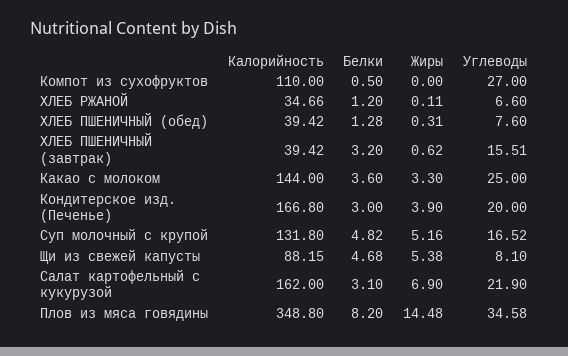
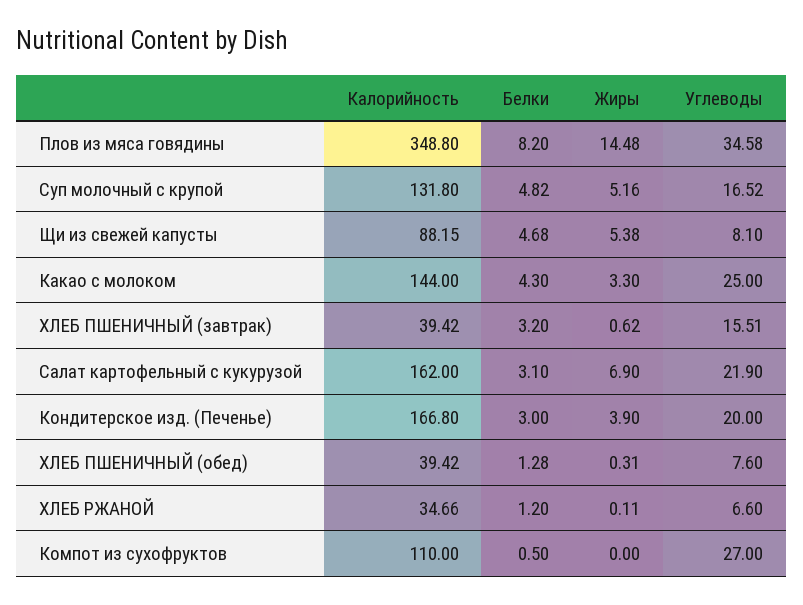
Белки, Какао с молоком: 3.6 -> 4.3

